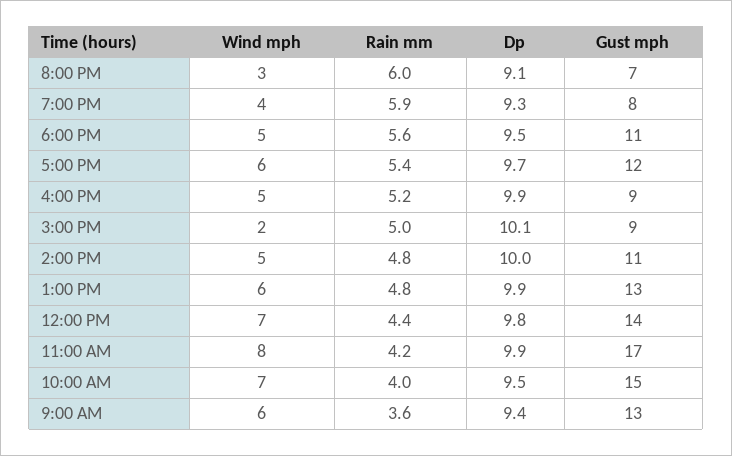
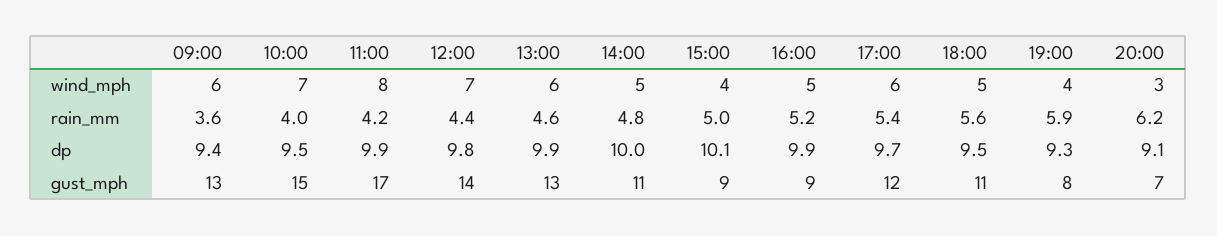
Rain mm, 8:00 PM: 6 -> 6.2
Wind mph, 3:00 PM: 2 -> 4
Rain mm, 1:00 PM: 4.8 -> 4.6

